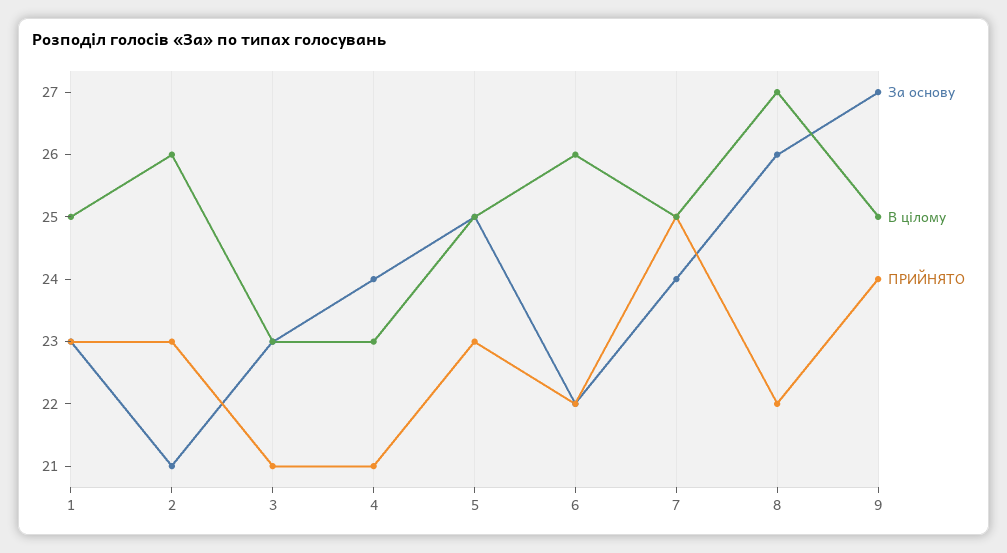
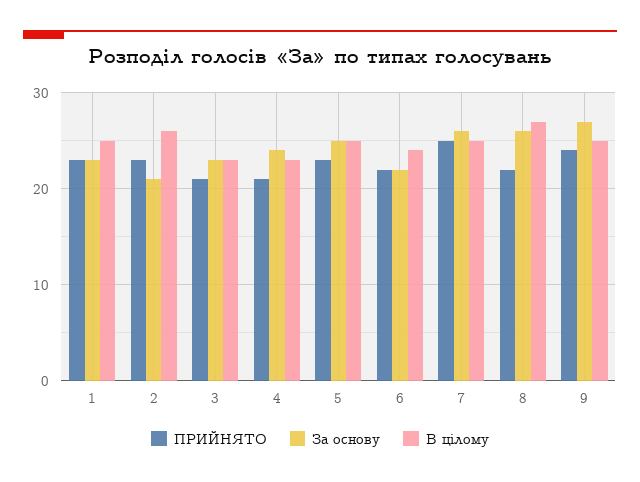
В цілому, 6: 26 -> 24
За основу, 7: 24 -> 26

